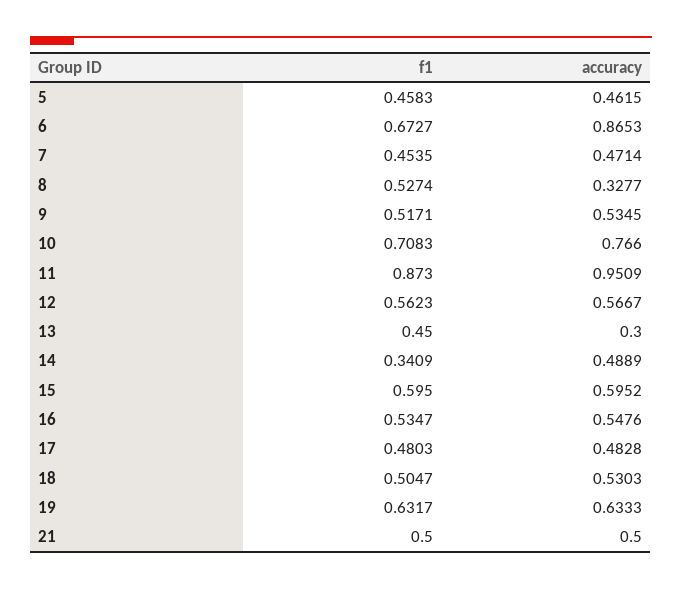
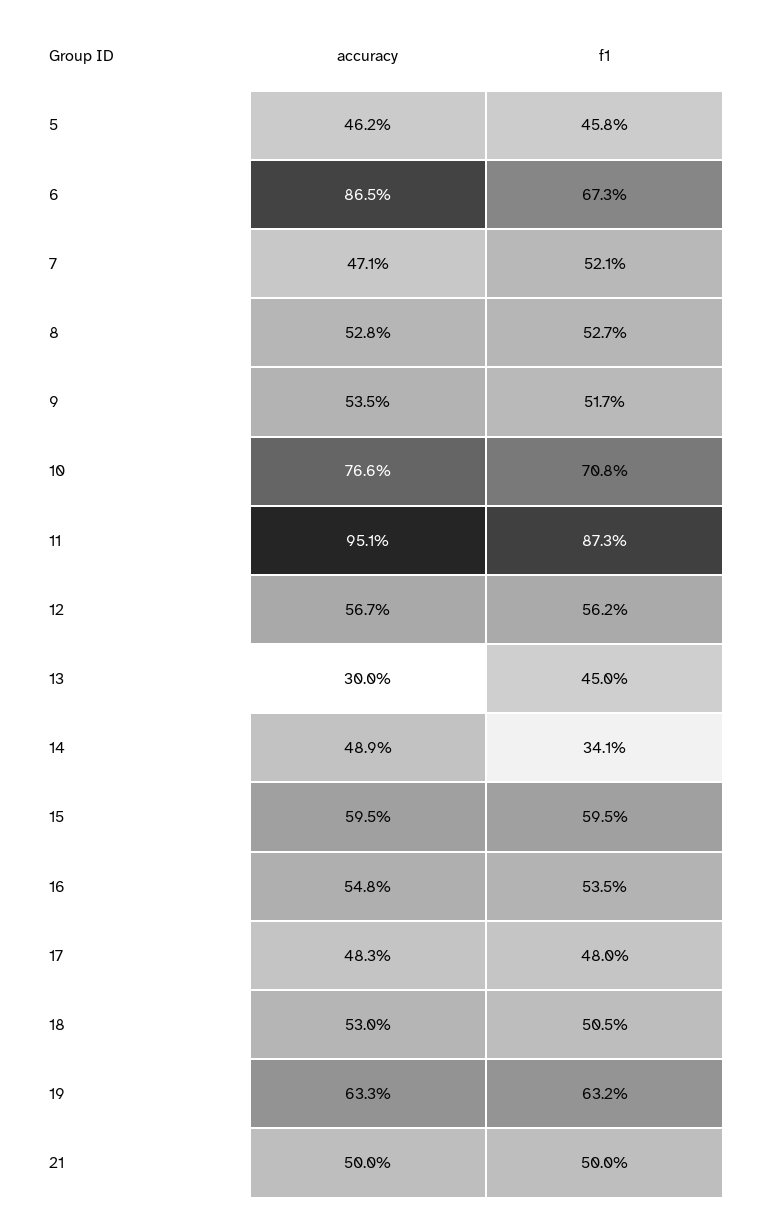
f1, 7: 0.4535 -> 0.521
accuracy, 8: 0.3277 -> 0.528

